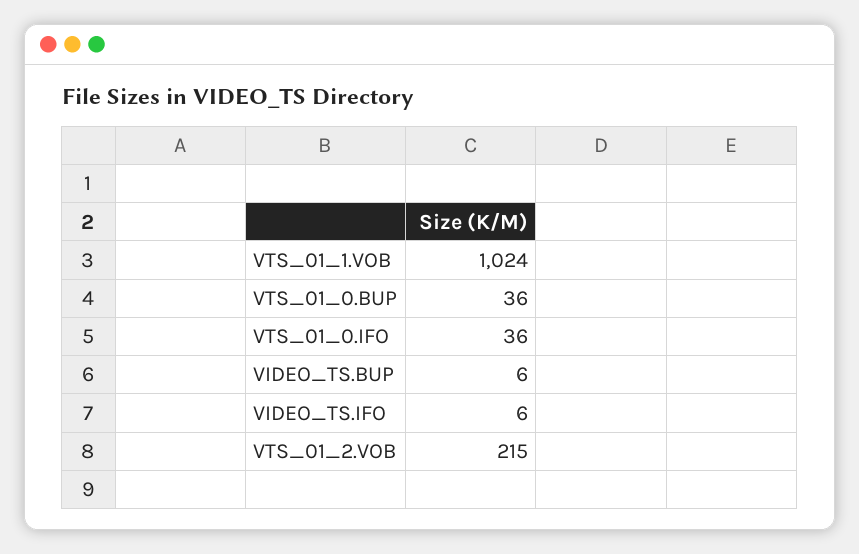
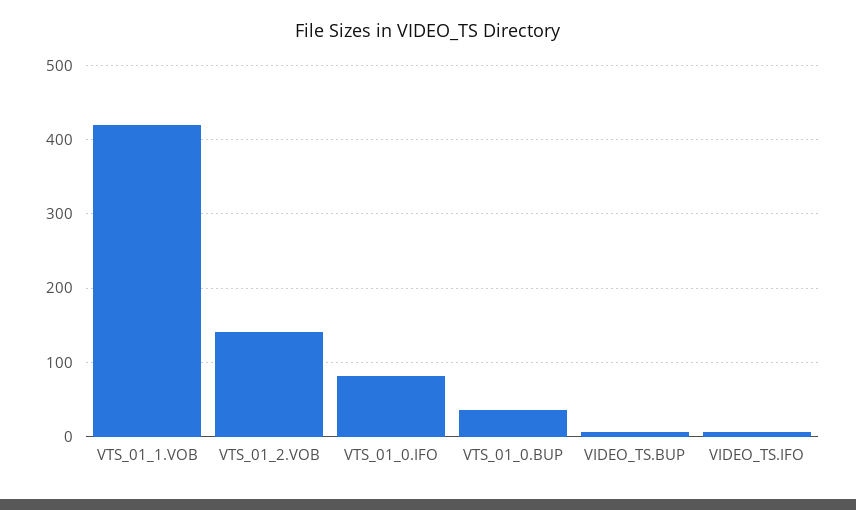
VTS_01_1.VOB: 1024 -> 420
VTS_01_0.IFO: 36 -> 80
VTS_01_2.VOB: 215 -> 140

